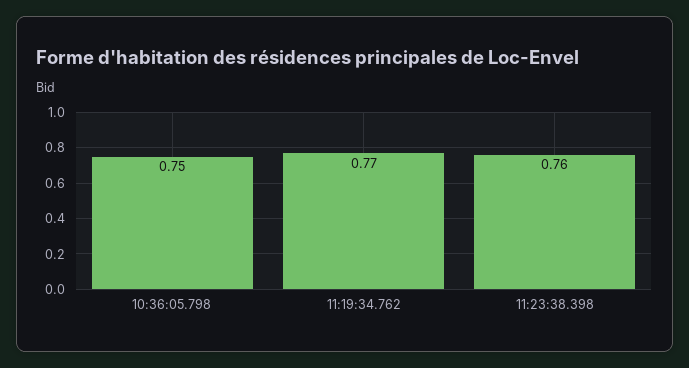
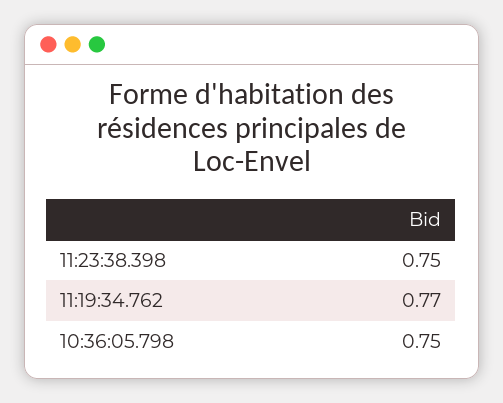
11:23:38.398: 0.76 -> 0.75

